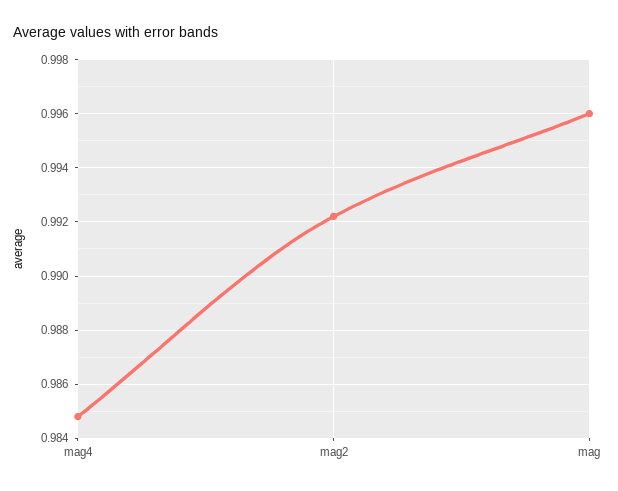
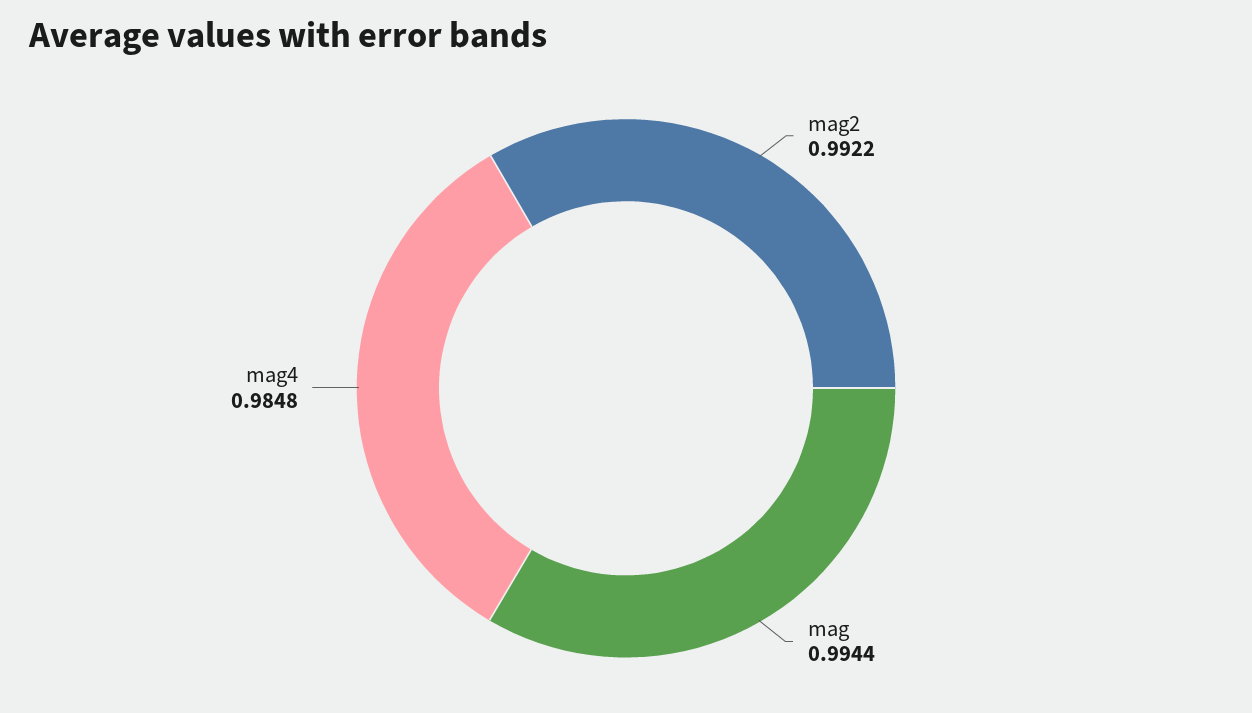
mag: 0.996 -> 0.9944

